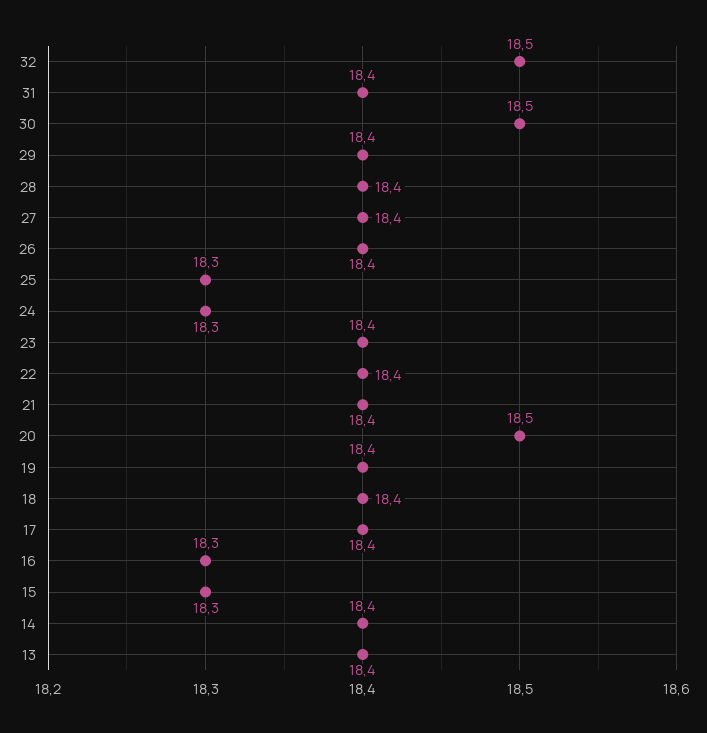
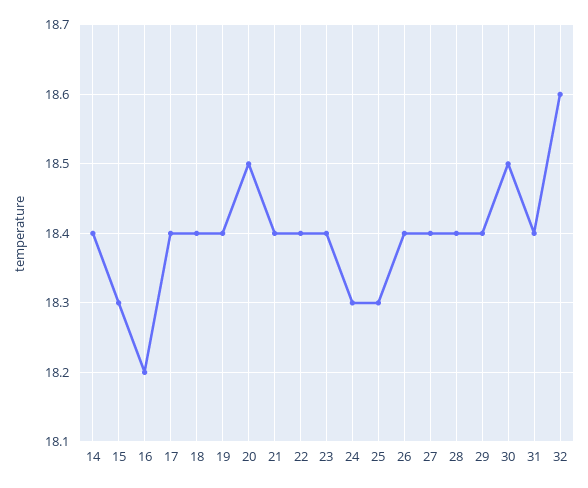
32: 18.5 -> 18.6
16: 18.3 -> 18.2
13: 18.4 -> none

